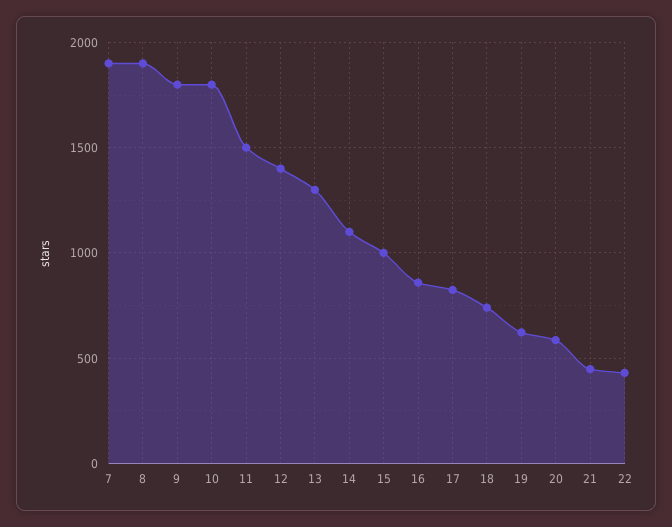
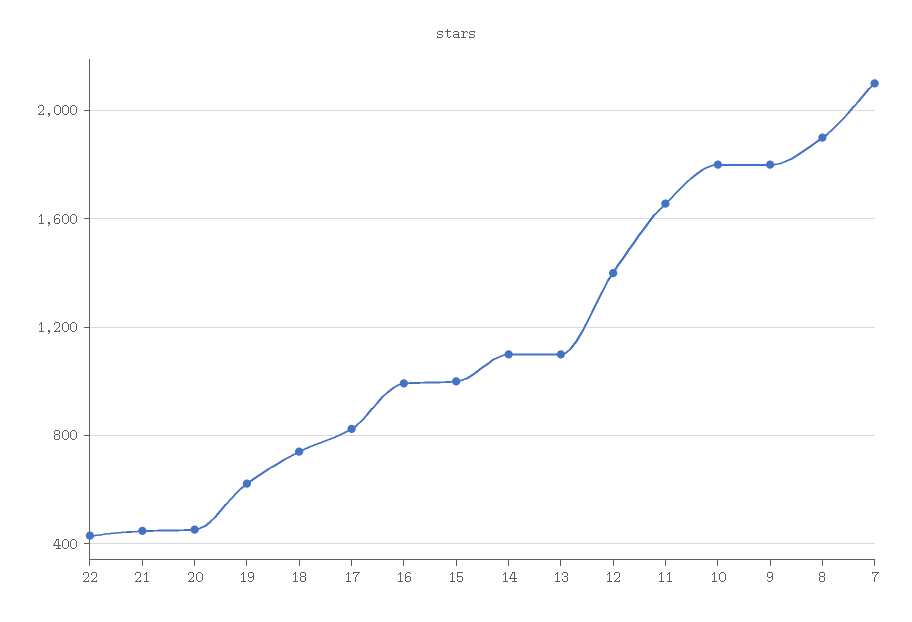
7: 1900 -> 2100
11: 1500 -> 1650
13: 1300 -> 1100
16: 850 -> 1000
20: 600 -> 450

